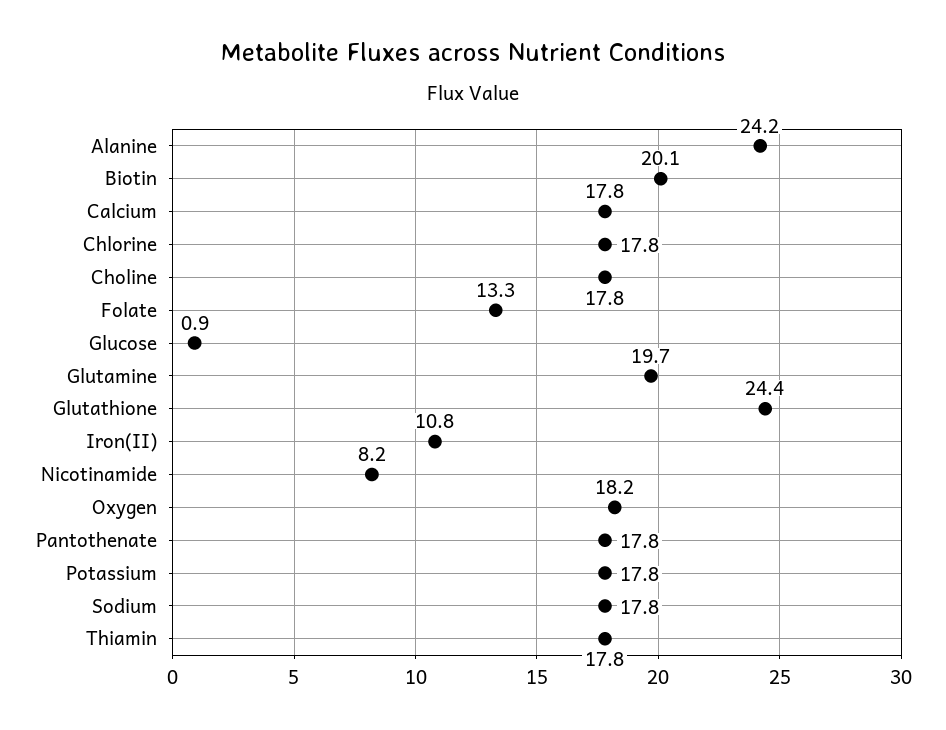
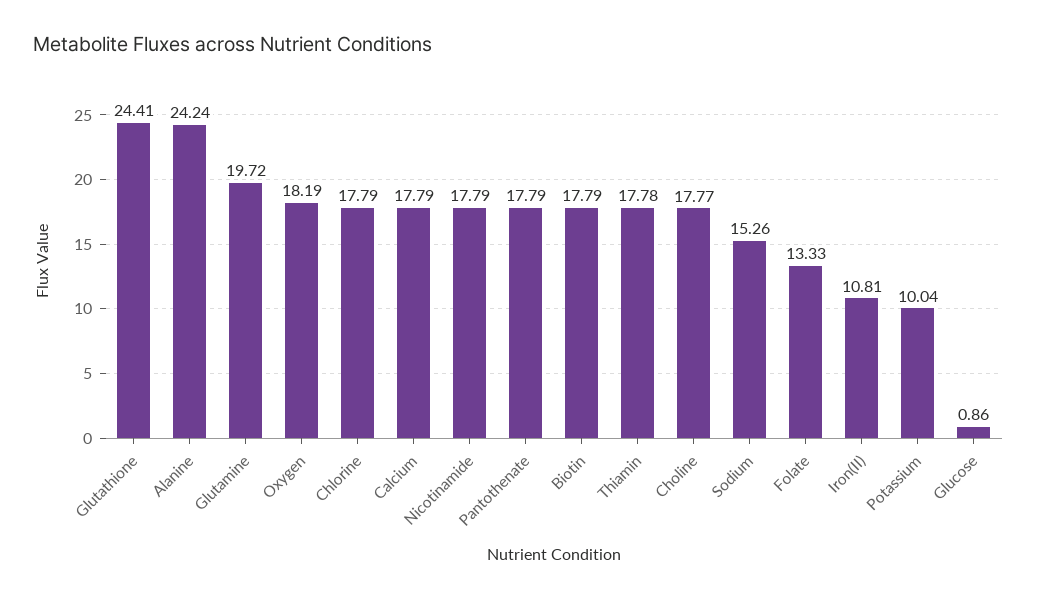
Biotin: 20.1 -> 17.79
Nicotinamide: 8.2 -> 17.79
Potassium: 17.8 -> 10.04
Sodium: 17.8 -> 15.26

